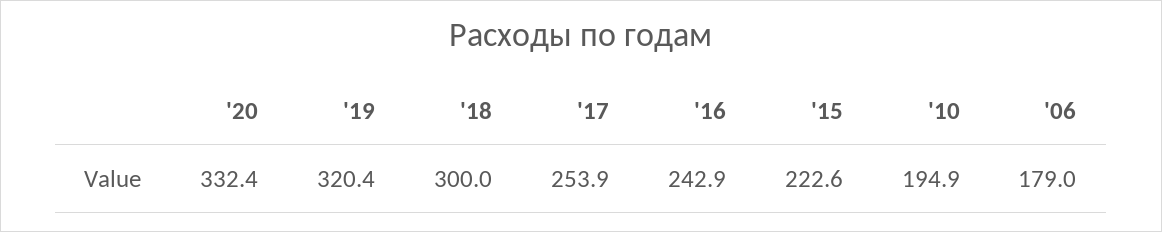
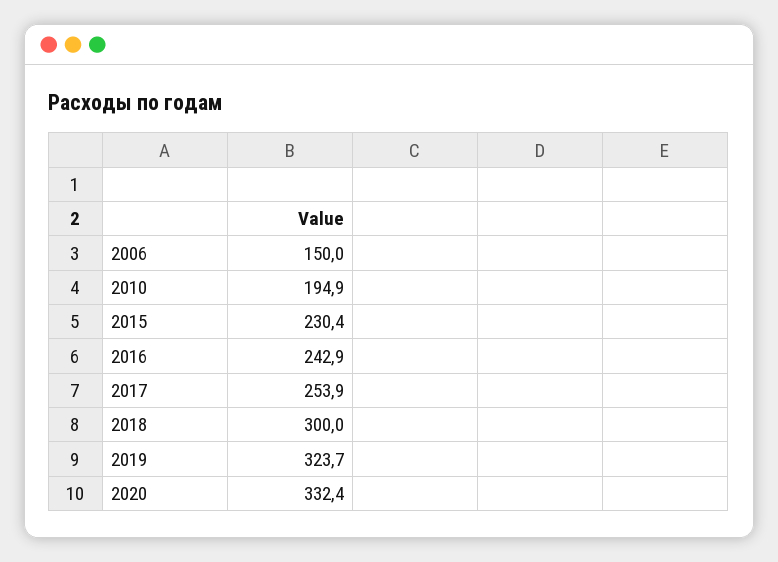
'19: 320.4 -> 323.7
'15: 222.6 -> 230.4
'06: 179 -> 150

